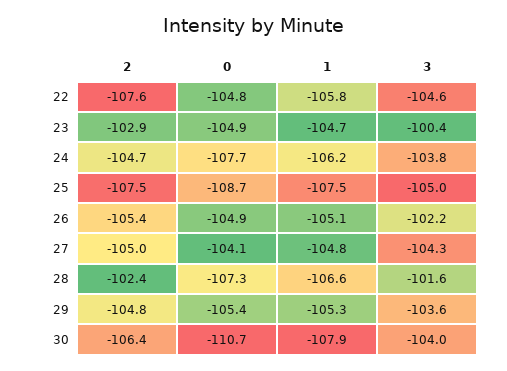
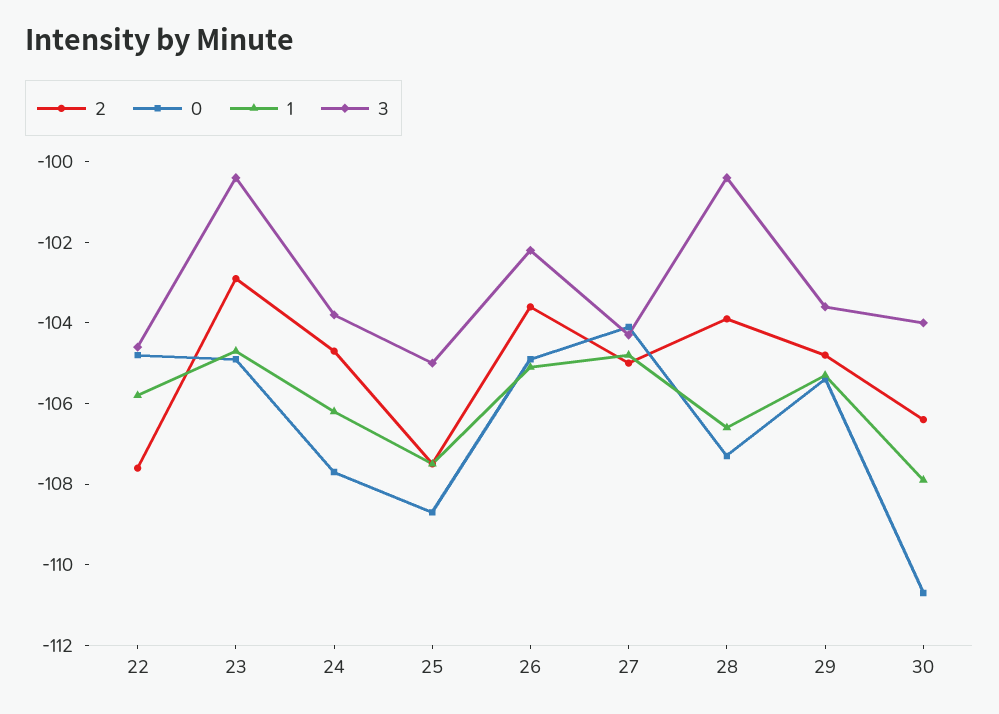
2, 26: -105.4 -> -103.5
2, 28: -102.4 -> -104
3, 28: -101.6 -> -100.5

